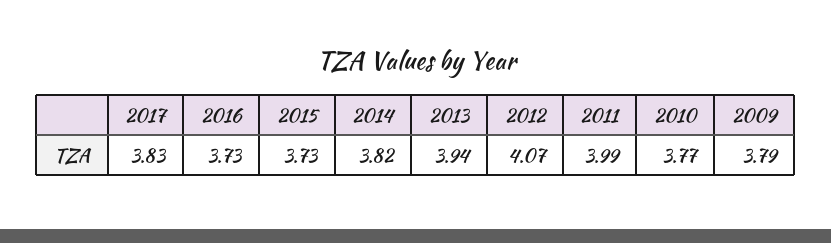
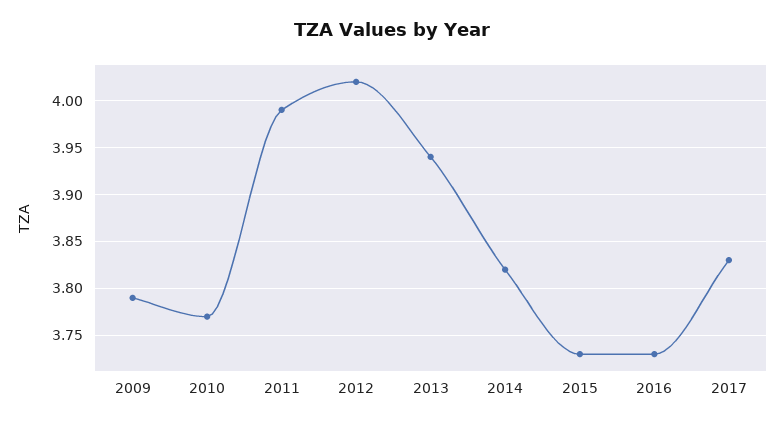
2012: 4.07 -> 4.02

